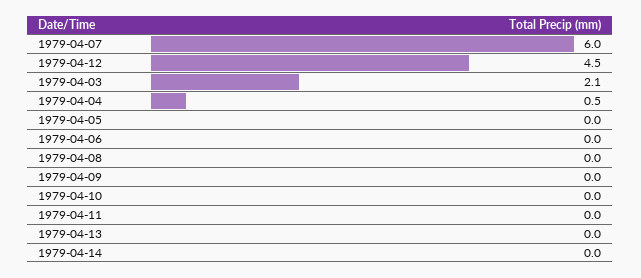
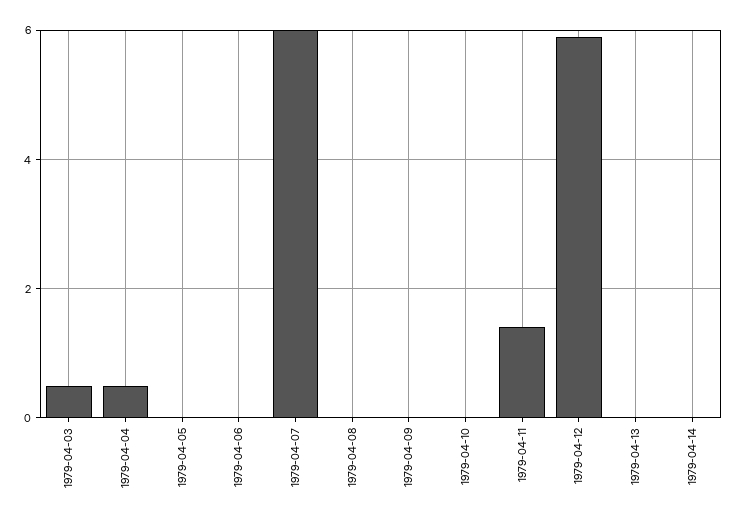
1979-04-12: 4.5 -> 6
1979-04-03: 2.1 -> 0.5
1979-04-11: 0 -> 1.5

